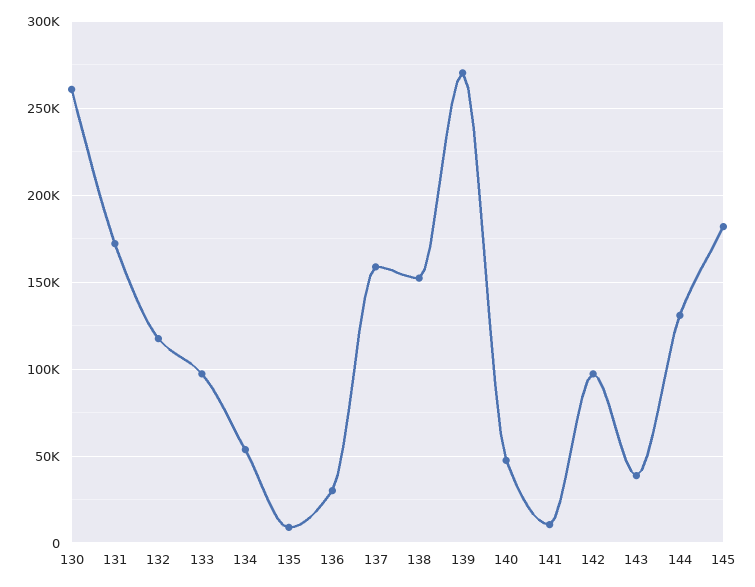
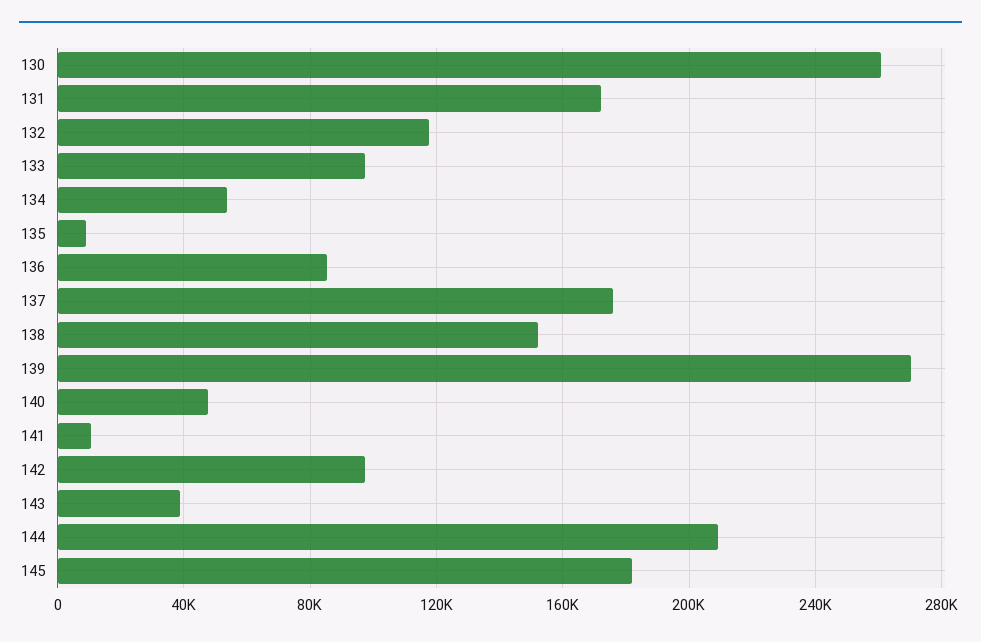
136: 30000 -> 85000
137: 160000 -> 175000
144: 130000 -> 210000

